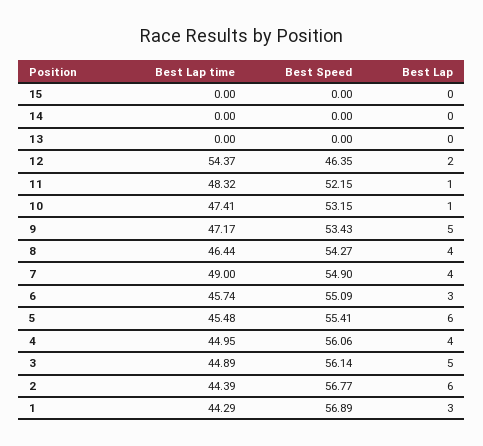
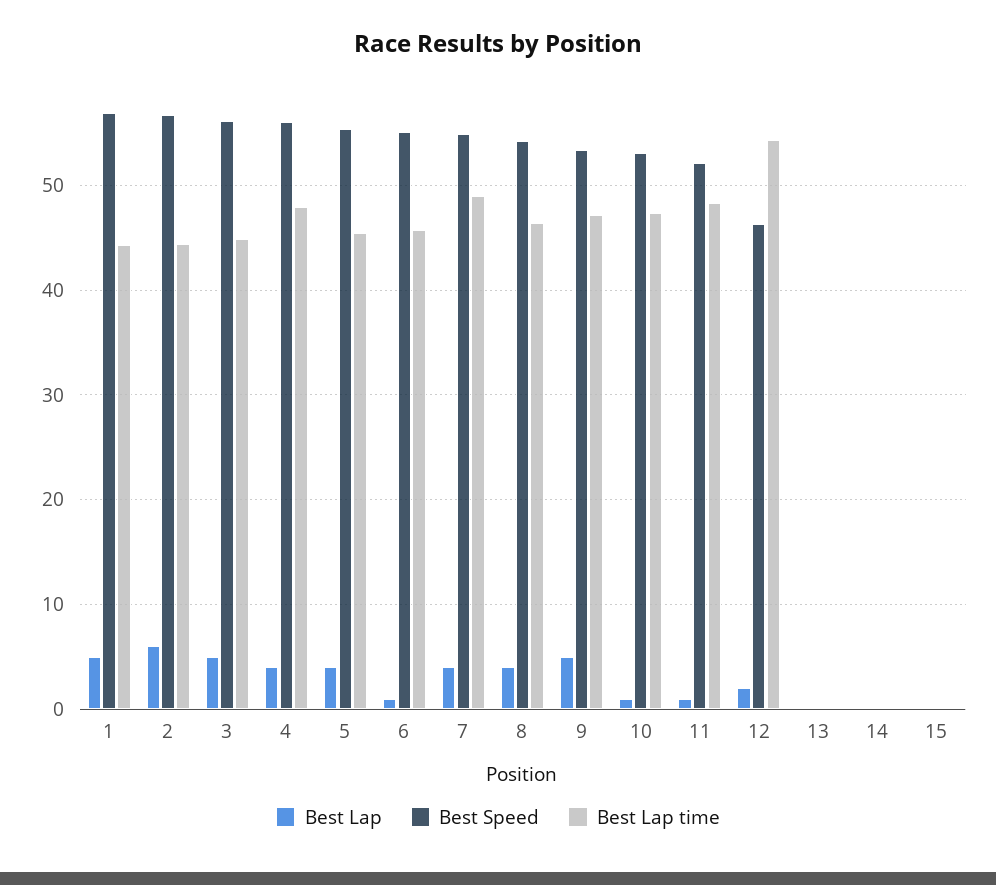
Best Lap, 6: 3 -> 1
Best Lap, 5: 6 -> 4
Best Lap time, 4: 44.95 -> 48
Best Lap, 1: 3 -> 5

